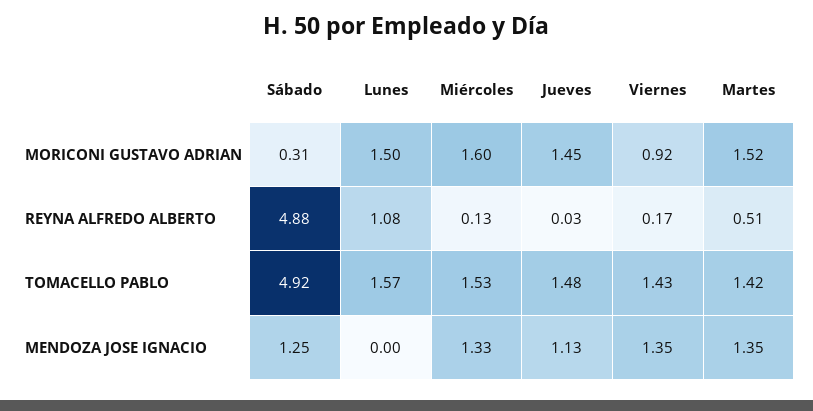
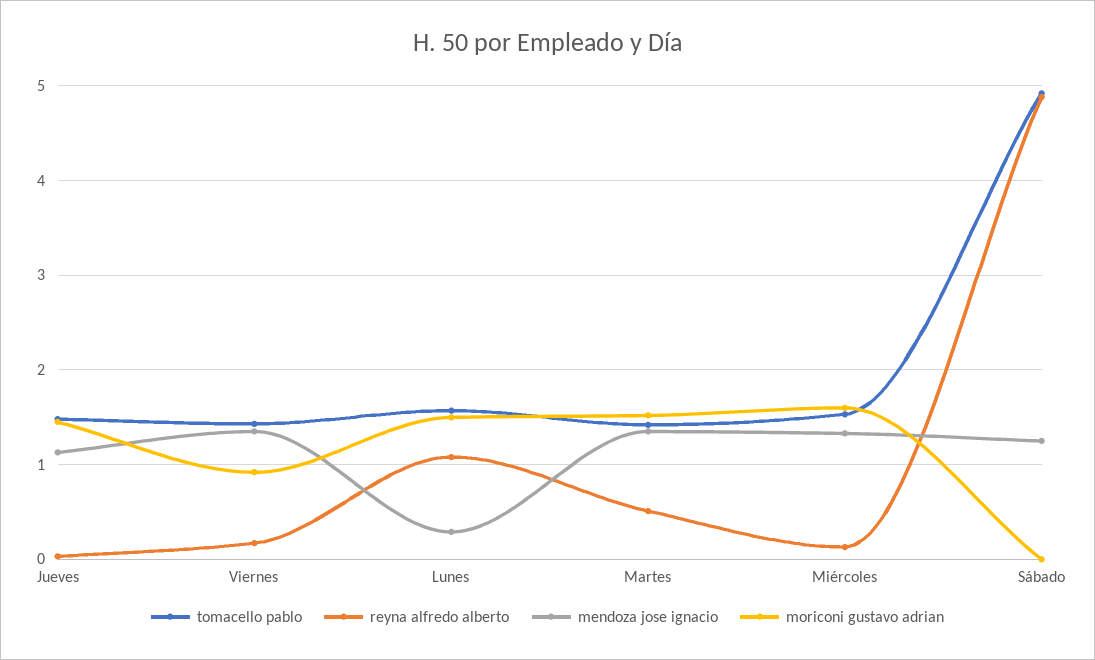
MORICONI GUSTAVO ADRIAN, Sábado: 0.31 -> 0
MENDOZA JOSE IGNACIO, Lunes: 0 -> 0.3

